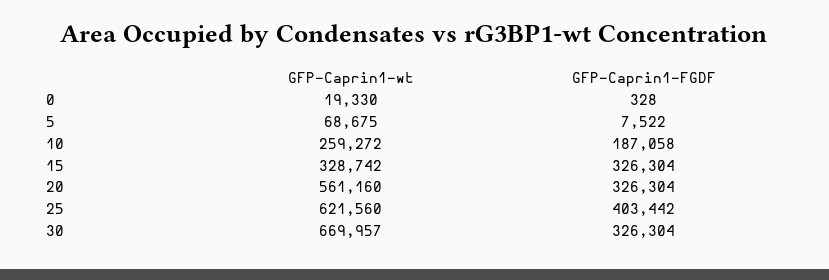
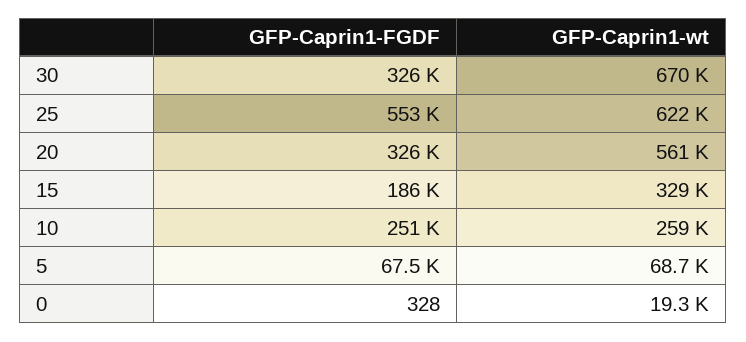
GFP-Caprin1-FGDF, 5: 7522 -> 67500
GFP-Caprin1-FGDF, 10: 187058 -> 251000
GFP-Caprin1-FGDF, 15: 326304 -> 186000
GFP-Caprin1-FGDF, 25: 403442 -> 553000

